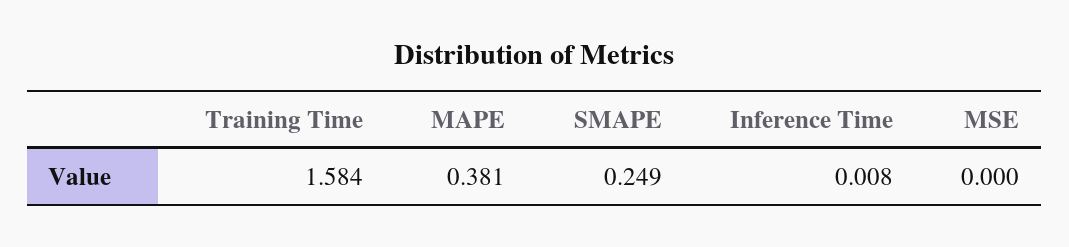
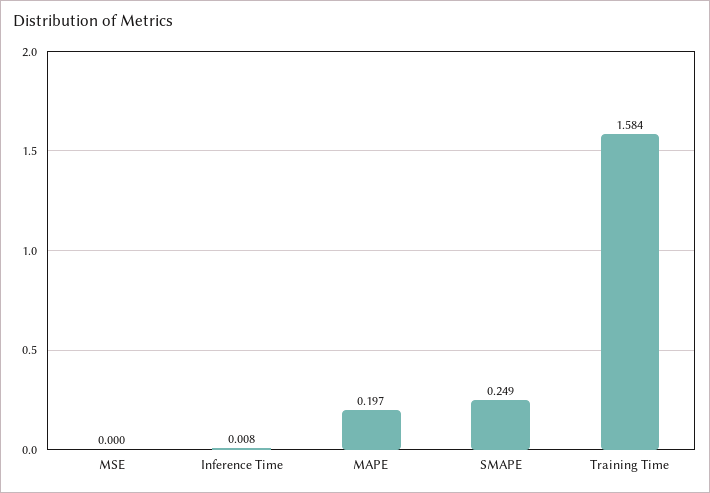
MAPE: 0.381 -> 0.197

